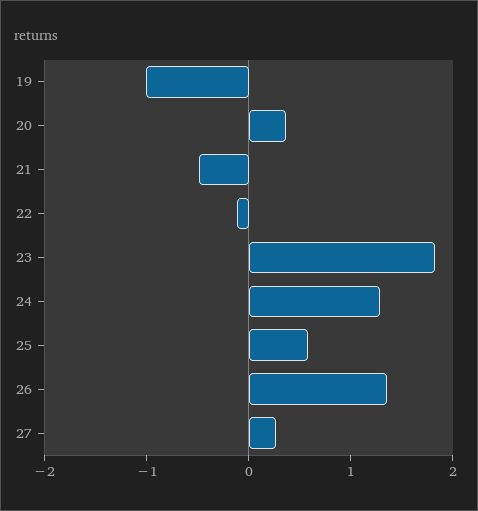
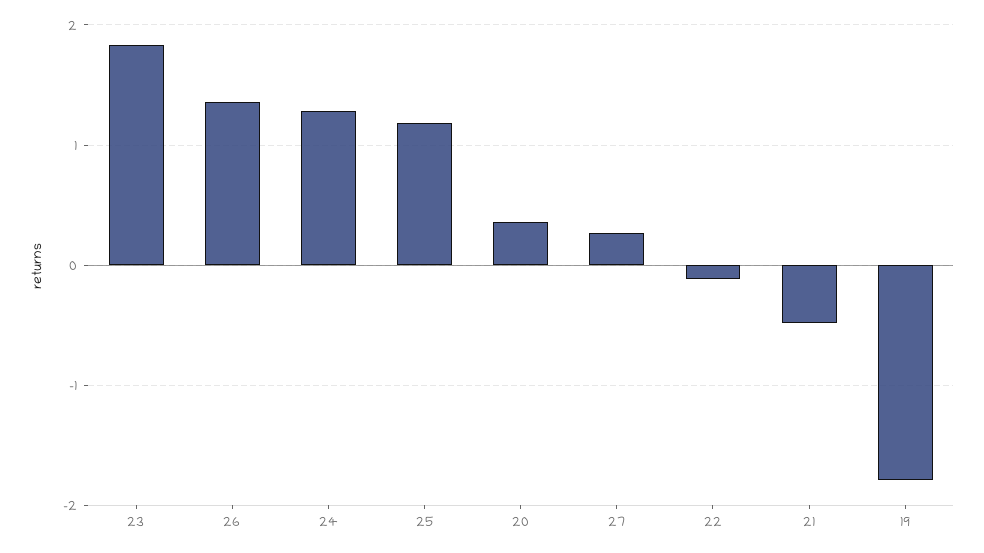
19: -1 -> -1.8
25: 0.6 -> 1.2

